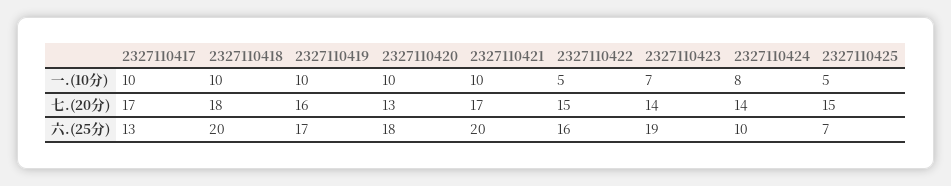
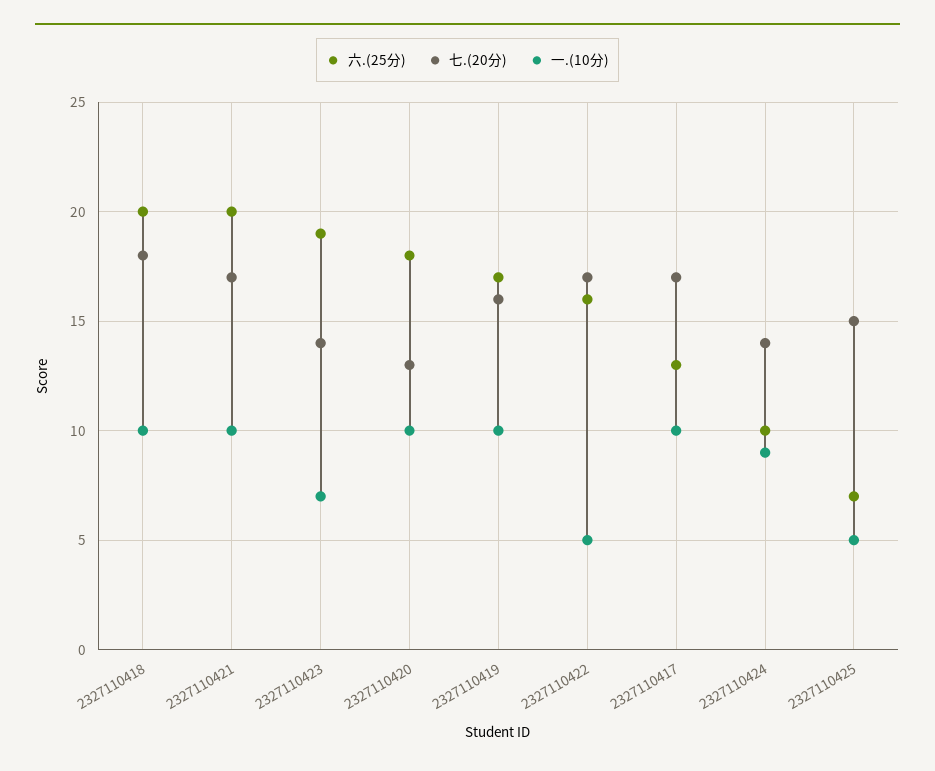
一.(10分), 2327110424: 8 -> 9
七.(20分), 2327110422: 15 -> 17

